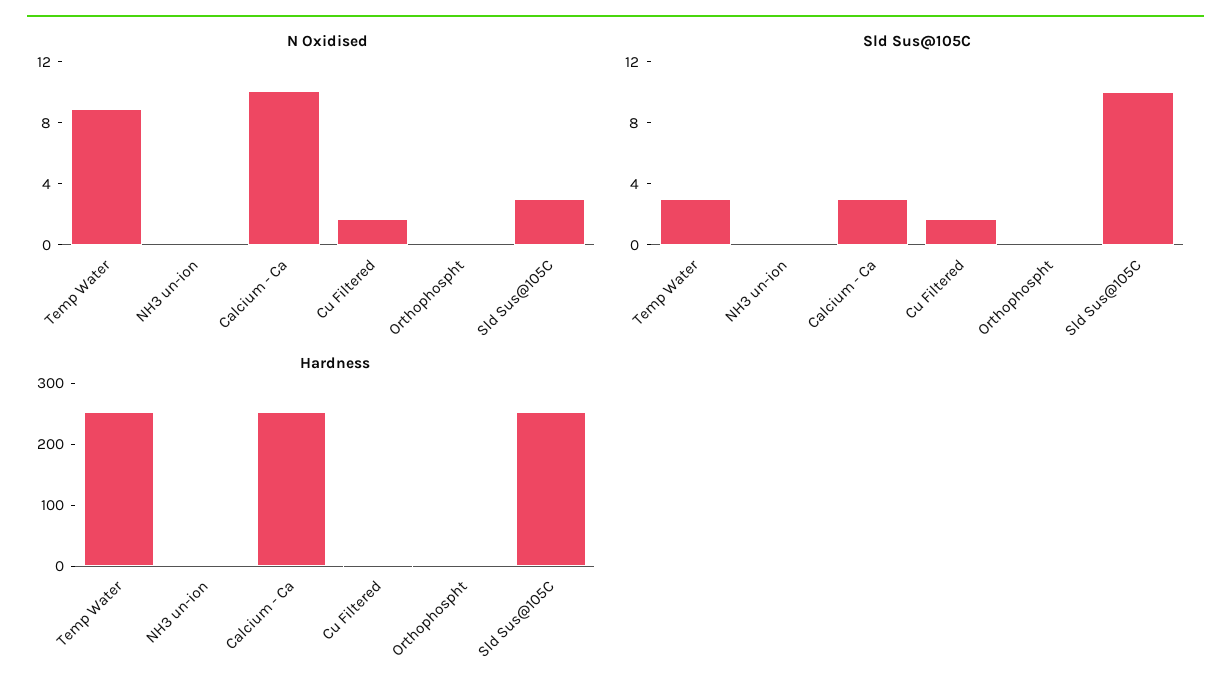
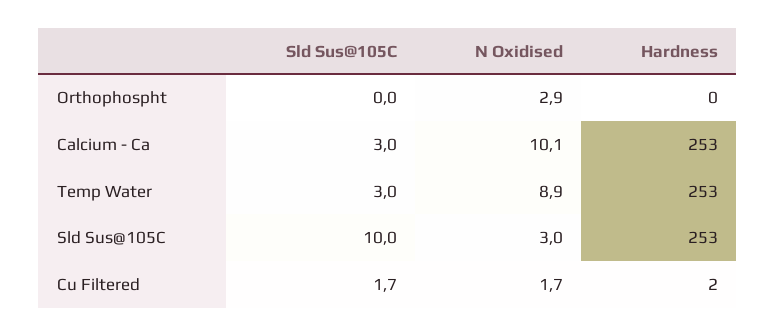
N Oxidised, NH3 un-ion: 0 -> none
N Oxidised, Orthophospht: 0 -> 2.9
Sld Sus@105C, NH3 un-ion: 0 -> none
Hardness, NH3 un-ion: 0 -> none

